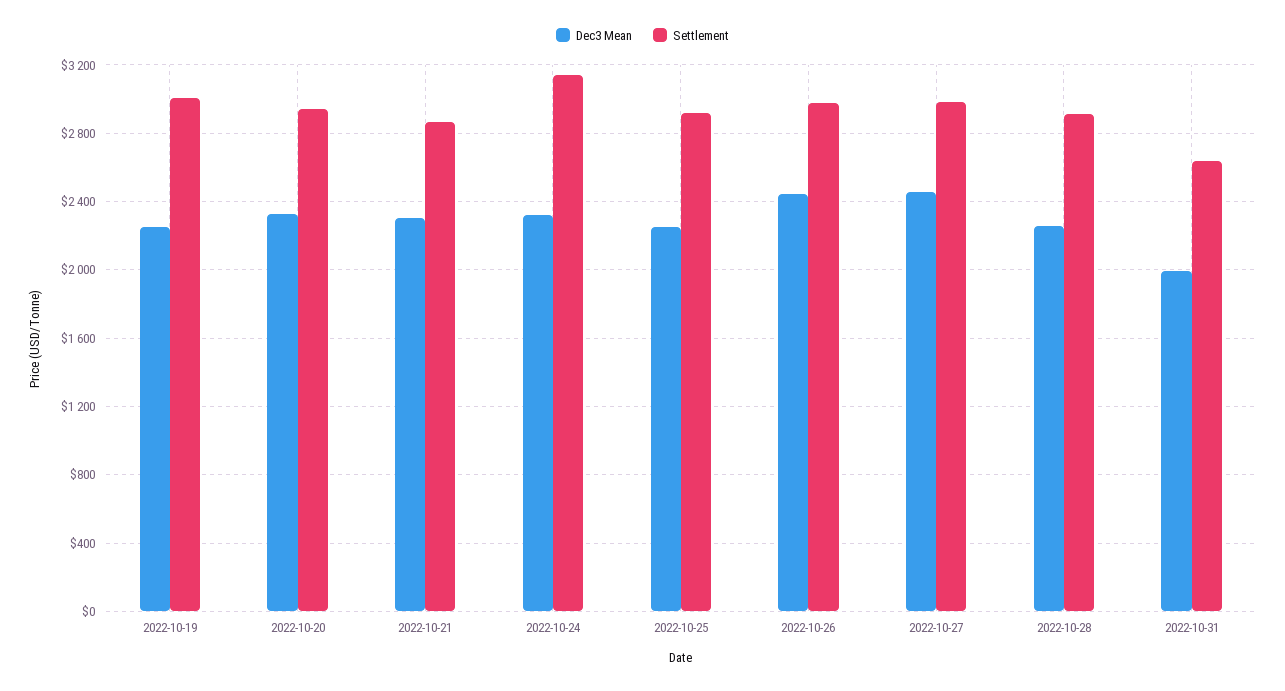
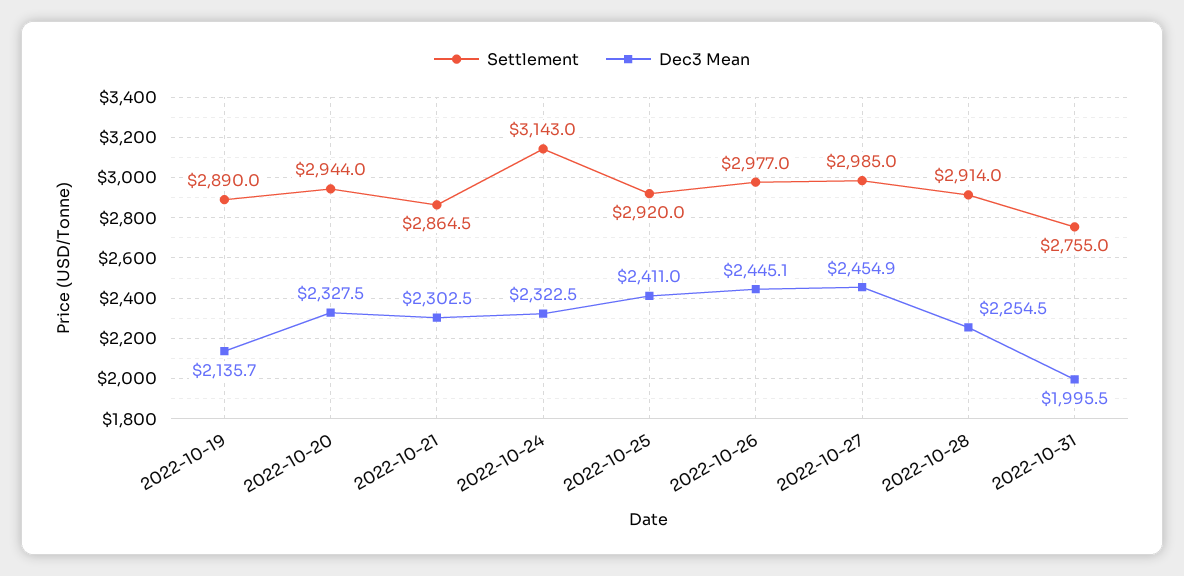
Dec3 Mean, 2022-10-19: 2250 -> 2135.7
Settlement, 2022-10-19: 3000 -> 2890
Dec3 Mean, 2022-10-25: 2250 -> 2411
Settlement, 2022-10-31: 2650 -> 2755

